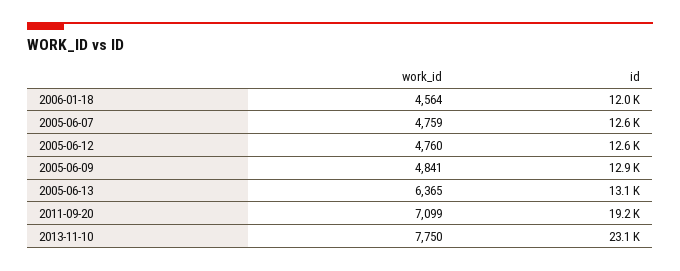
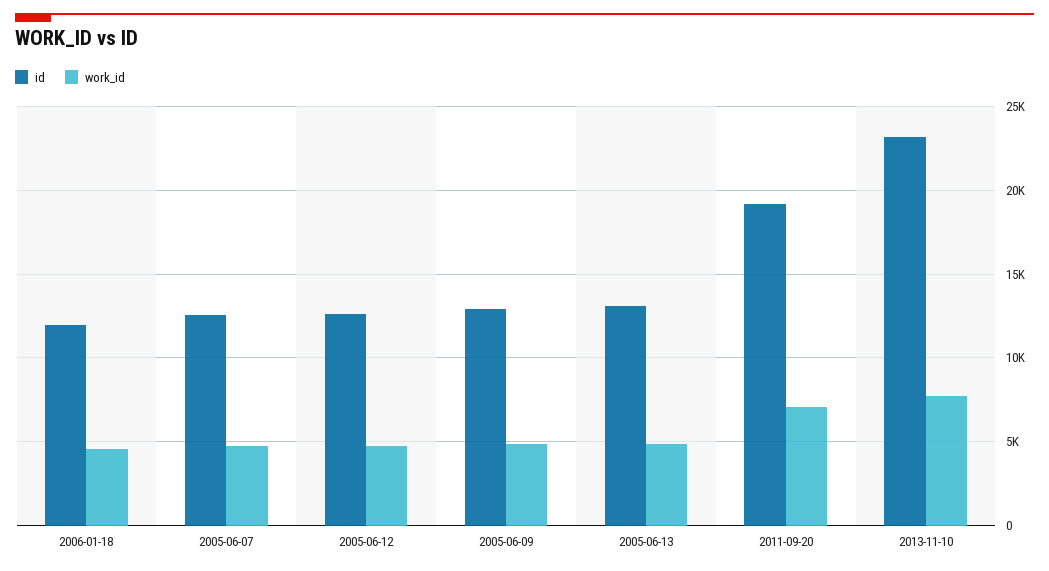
work_id, 2005-06-13: 6365 -> 5000

